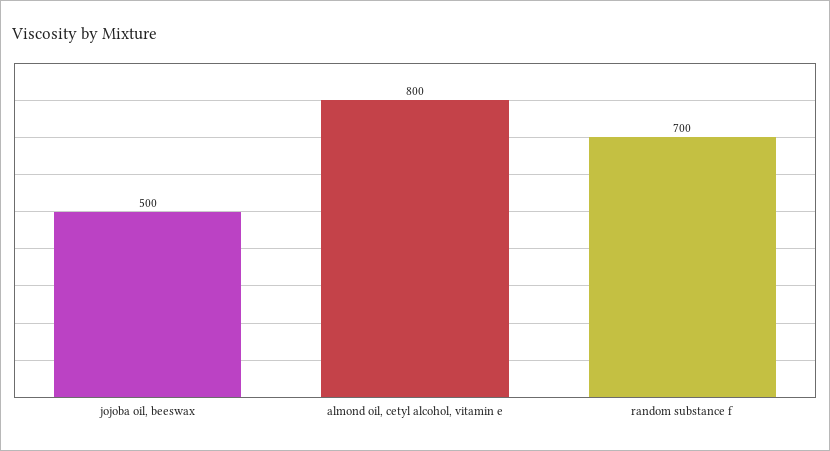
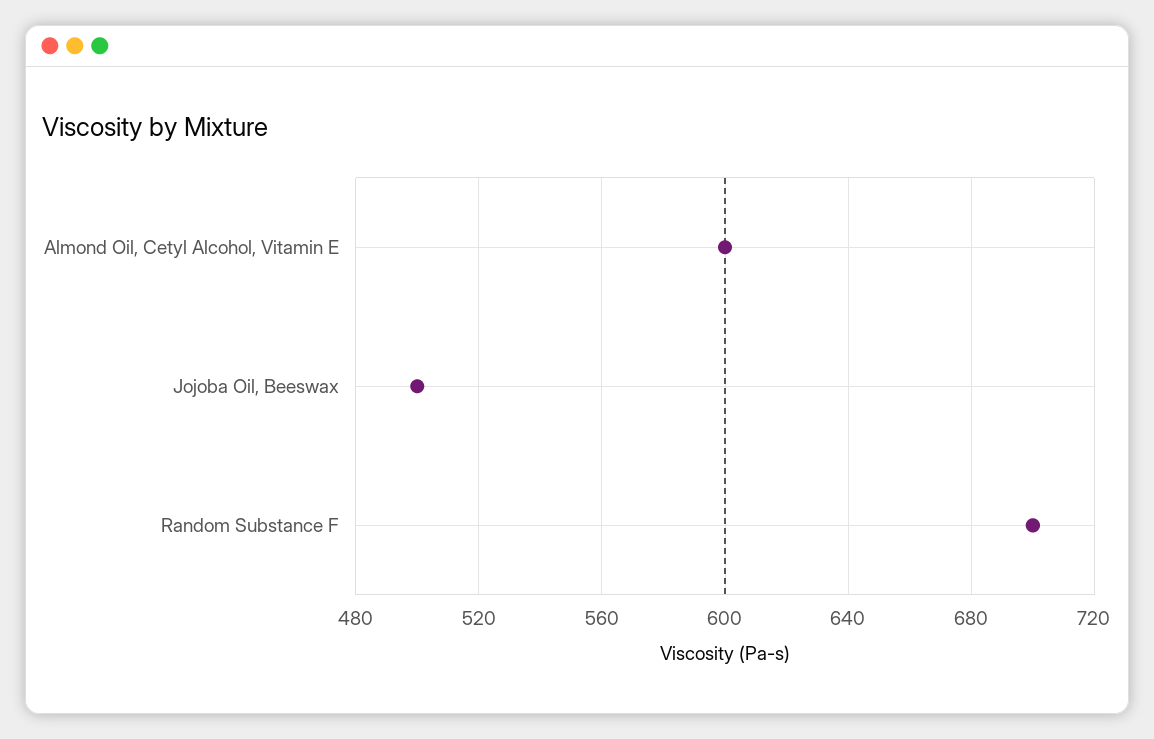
almond oil, cetyl alcohol, vitamin e: 800 -> 600

